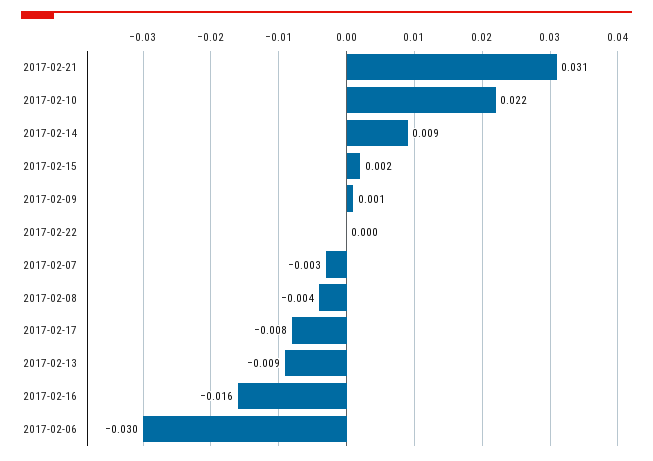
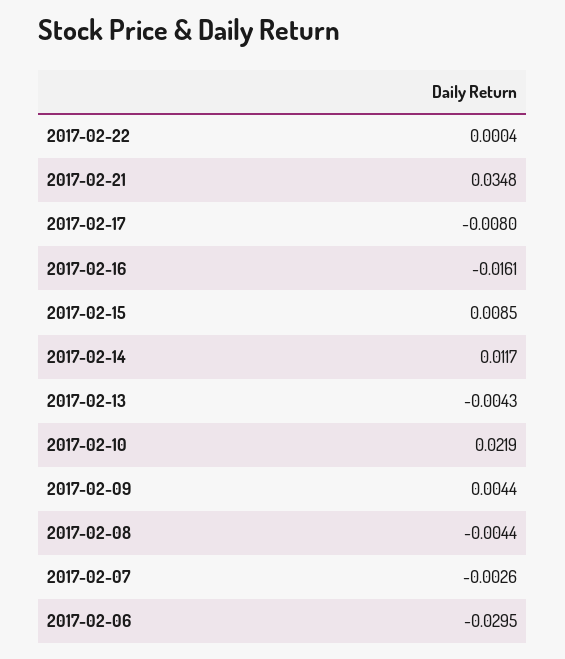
2017-02-21: 0.031 -> 0.0348
2017-02-14: 0.009 -> 0.0117
2017-02-15: 0.002 -> 0.0085
2017-02-09: 0.001 -> 0.0044
2017-02-13: -0.009 -> -0.0043

